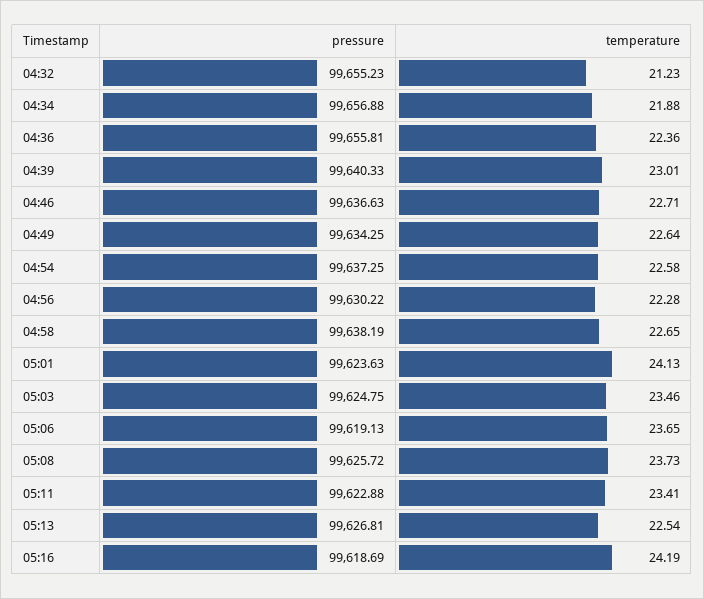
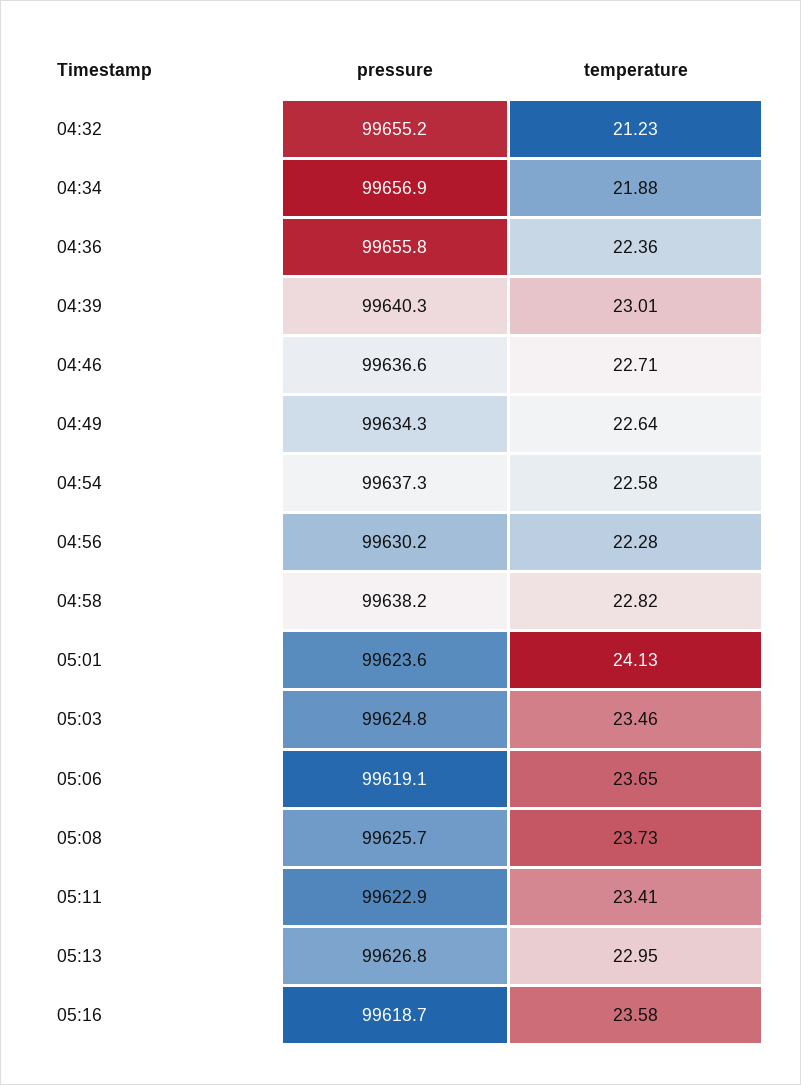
temperature, 04:58: 22.65 -> 22.82
temperature, 05:13: 22.54 -> 22.95
temperature, 05:16: 24.19 -> 23.58

